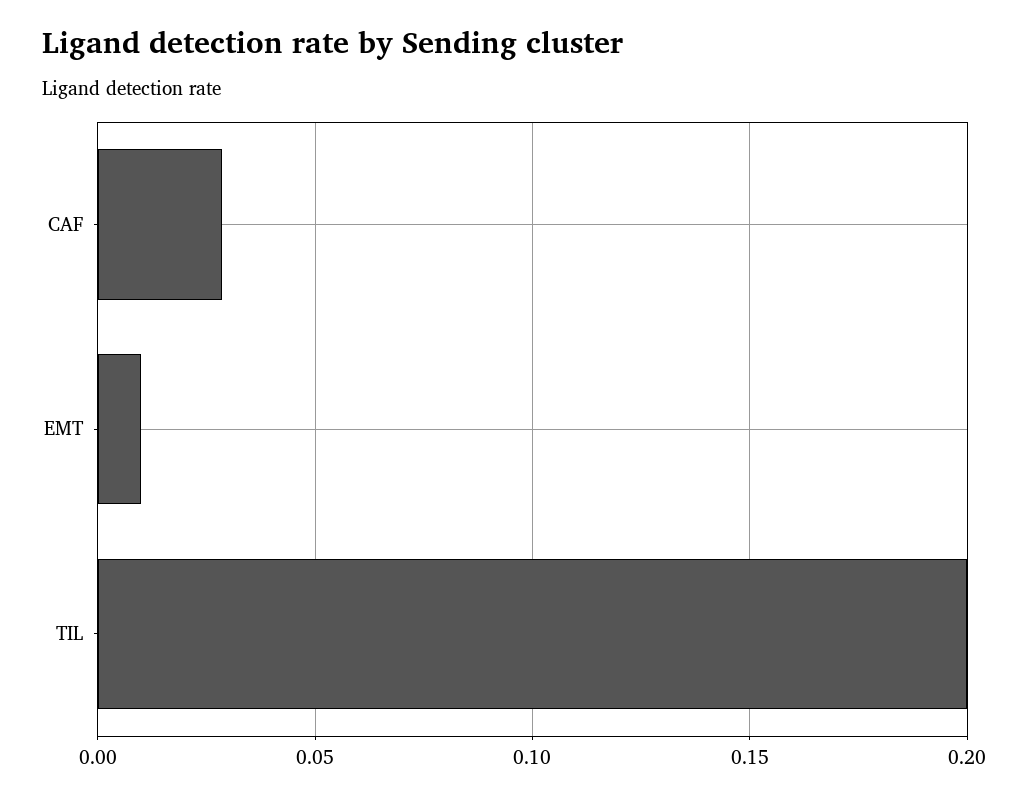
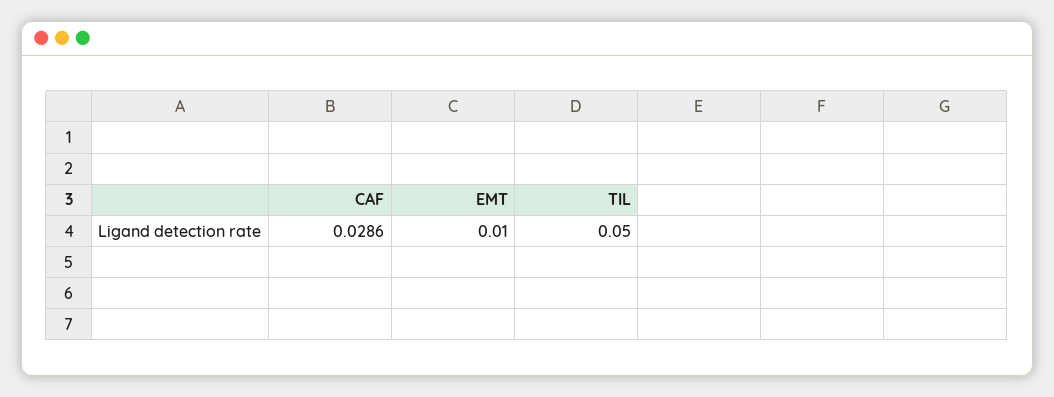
TIL: 0.2 -> 0.05

